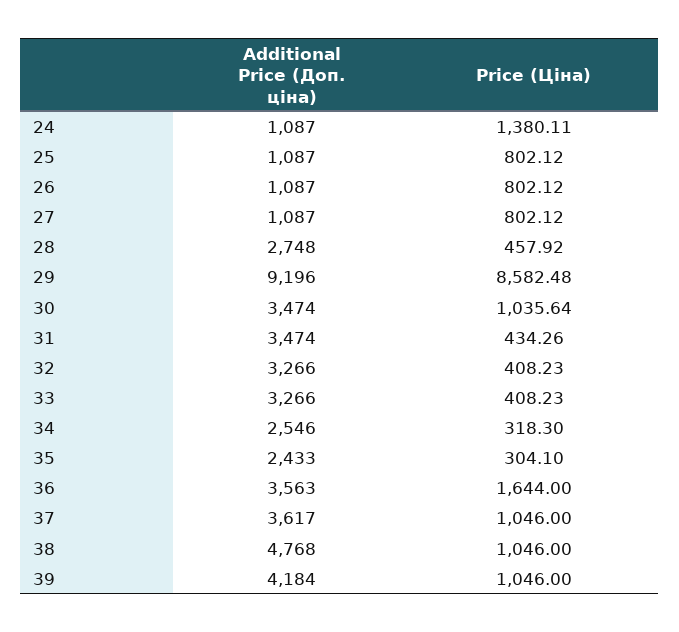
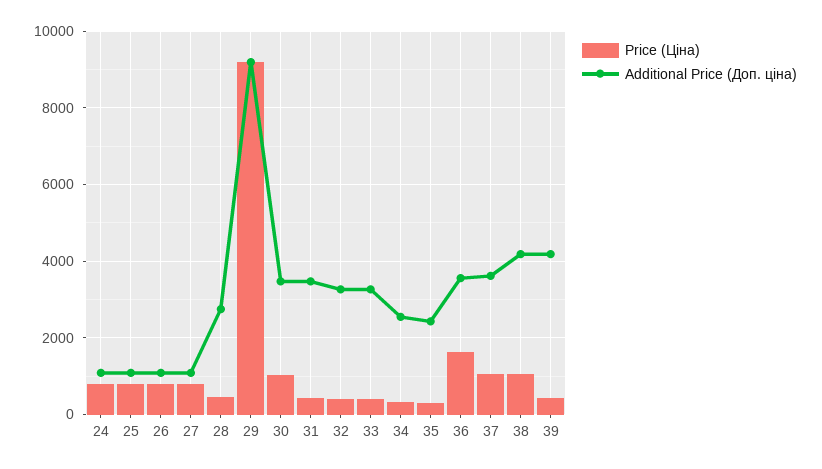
Price (Ціна), 24: 1380.11 -> 800
Price (Ціна), 29: 8582.48 -> 9200
Additional Price (Доп. ціна), 38: 4768 -> 4200
Price (Ціна), 39: 1046 -> 400

